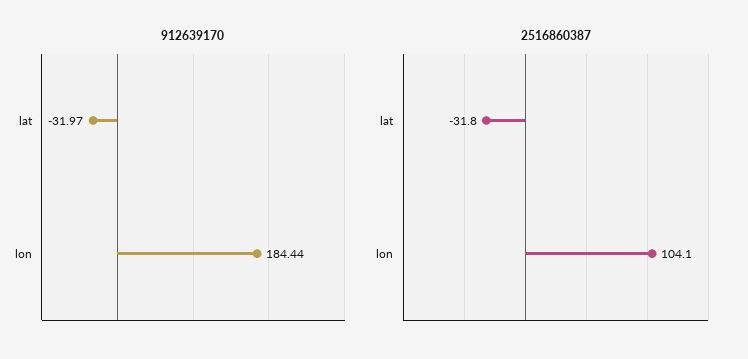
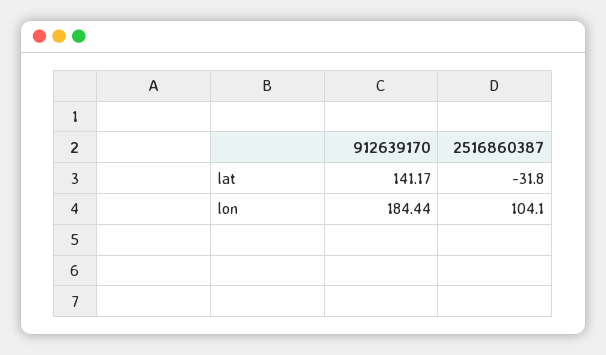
912639170, lat: -31.97 -> 141.17

